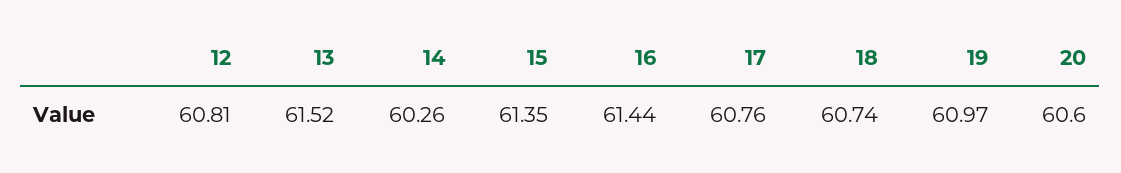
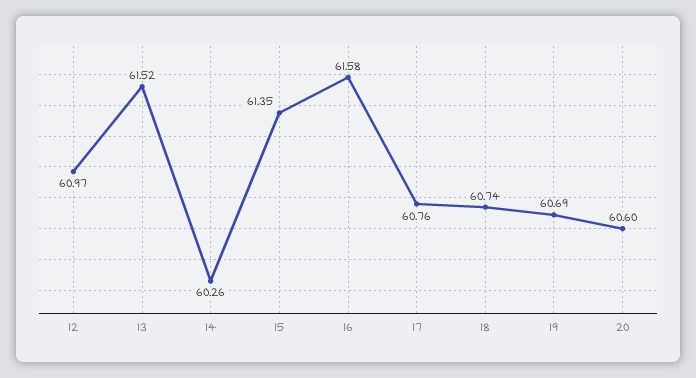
12: 60.81 -> 60.97
16: 61.44 -> 61.58
19: 60.97 -> 60.69

